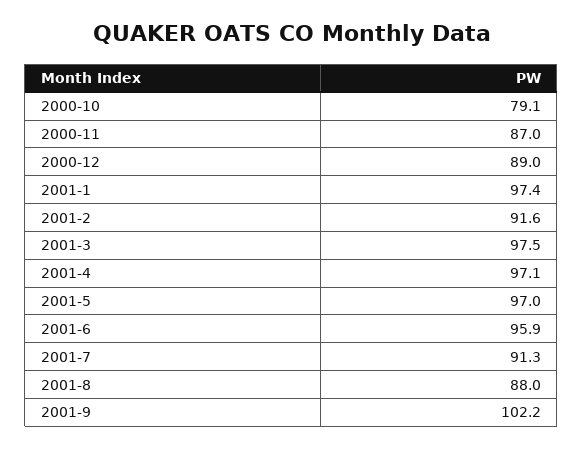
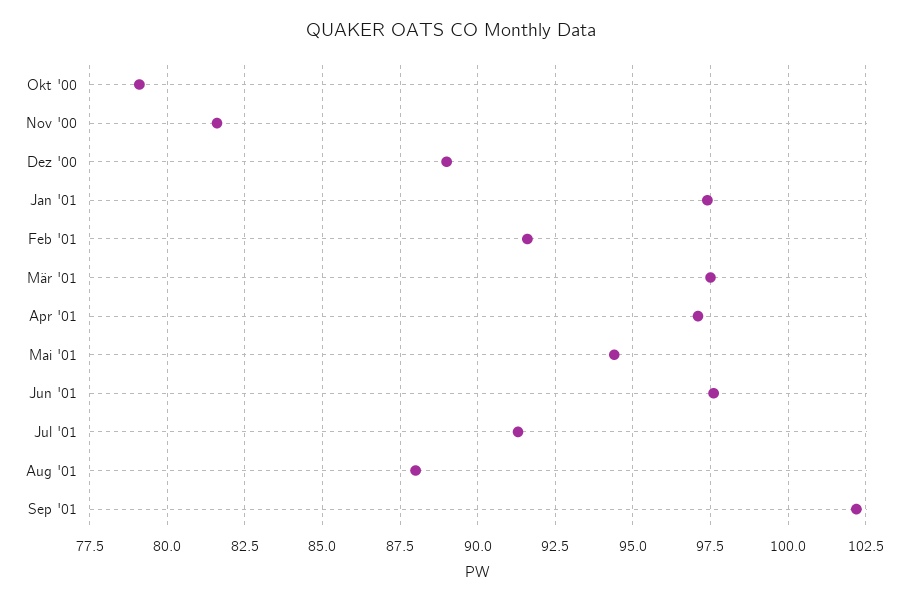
2000-11: 87 -> 81.5
2001-5: 97 -> 94.5
2001-6: 95.9 -> 97.5

